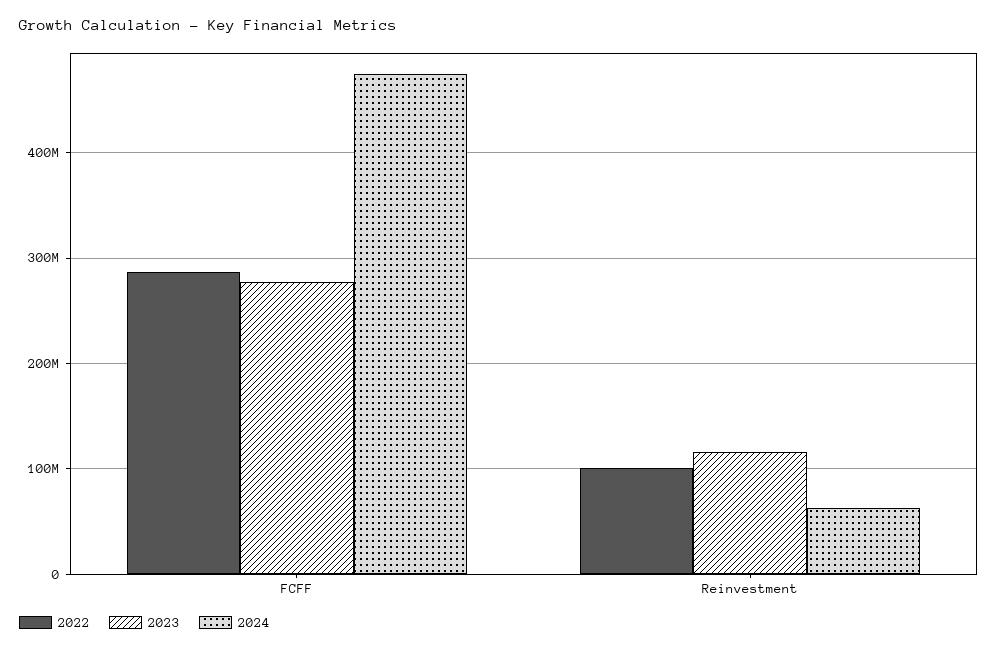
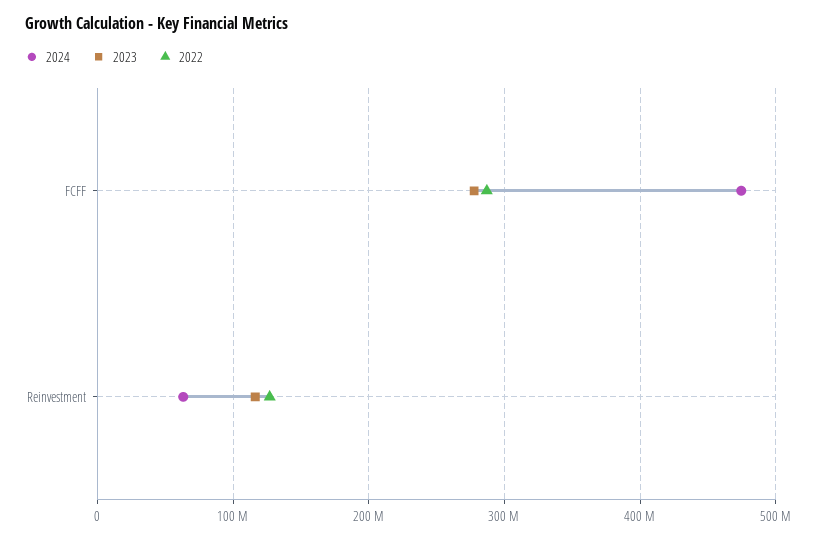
2022, Reinvestment: 100000000 -> 130000000

